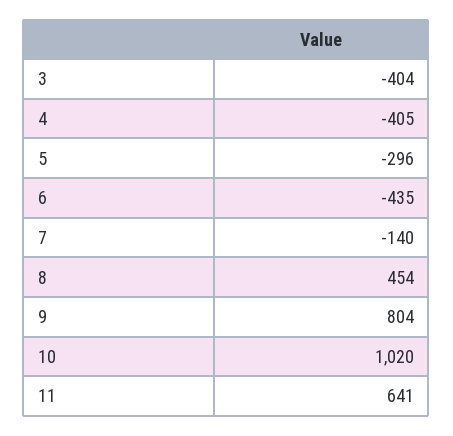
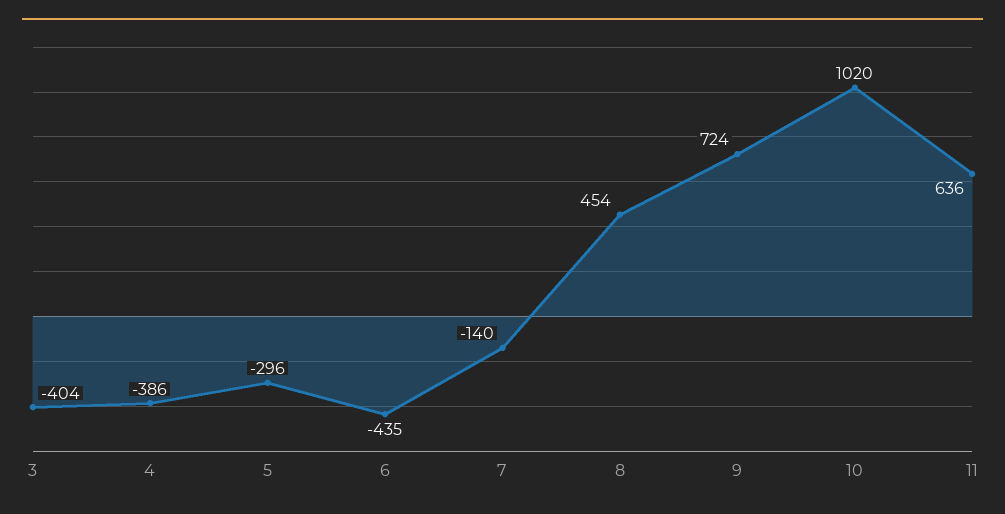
4: -405 -> -386
9: 804 -> 724
11: 641 -> 636

